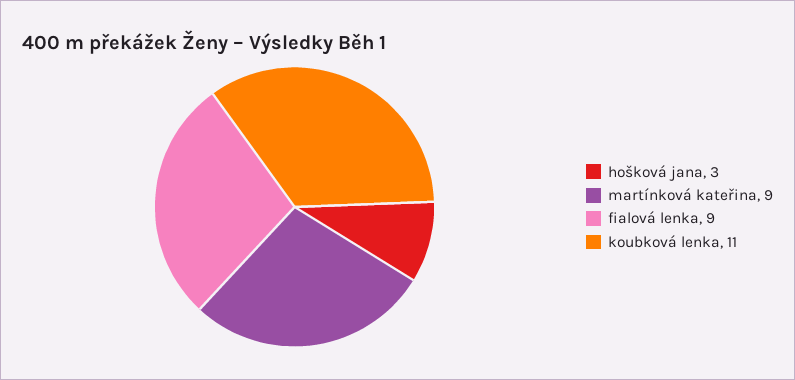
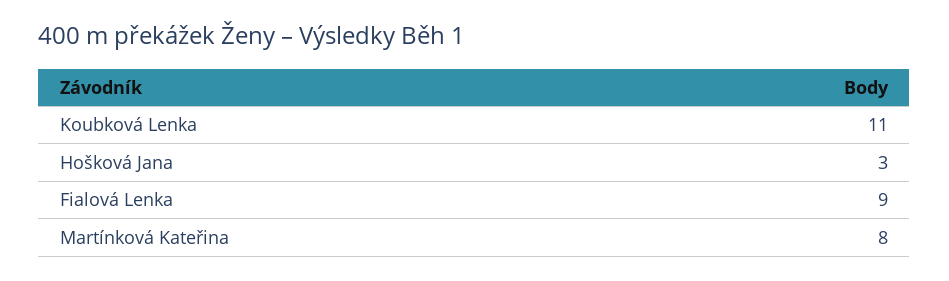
martínková kateřina: 9 -> 8

